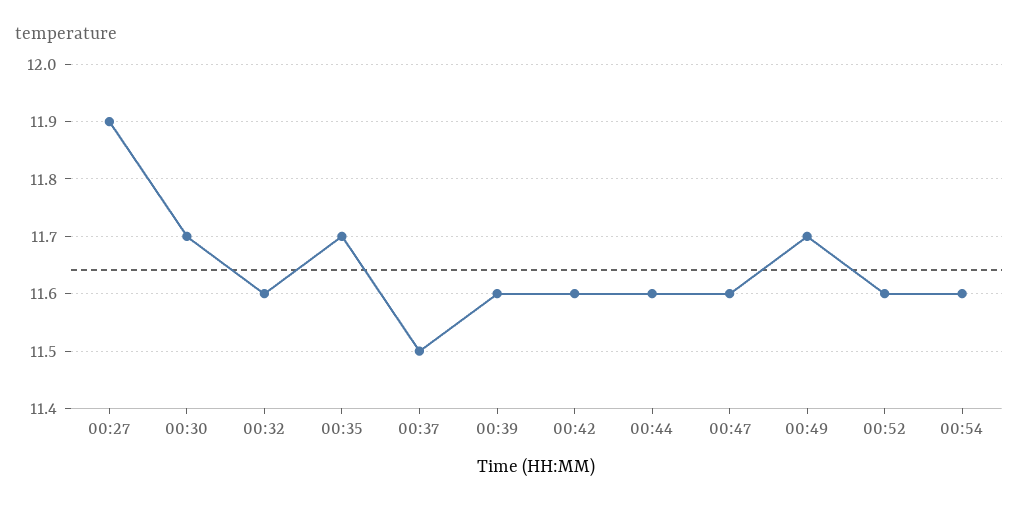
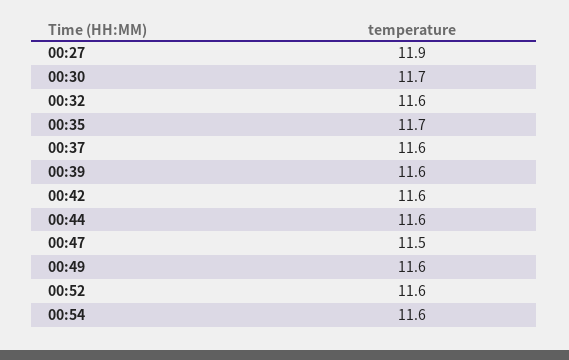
00:37: 11.5 -> 11.6
00:47: 11.6 -> 11.5
00:49: 11.7 -> 11.6

